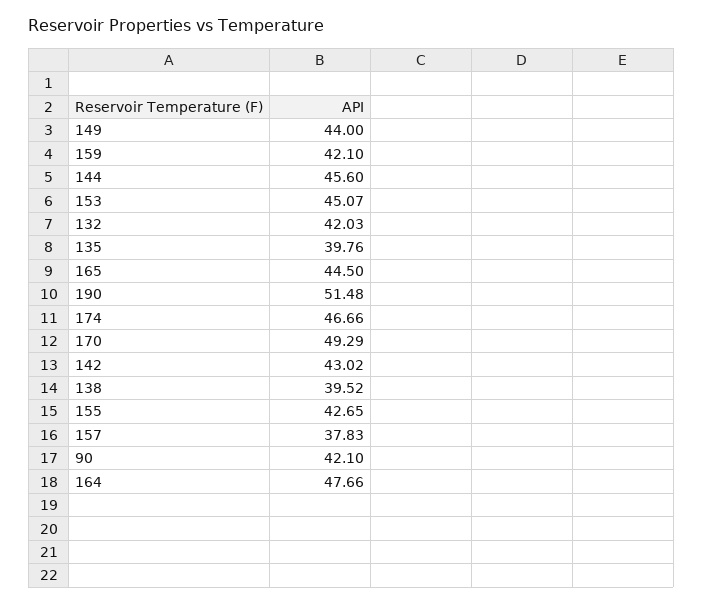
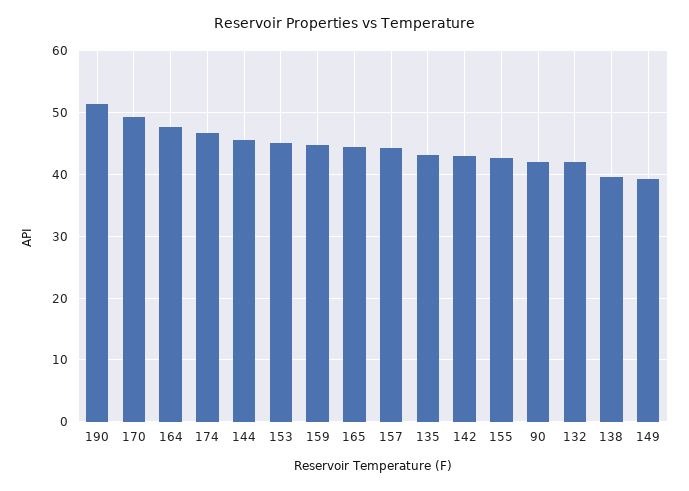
149: 44 -> 39
159: 42.1 -> 45
135: 39.76 -> 43
157: 37.83 -> 44

